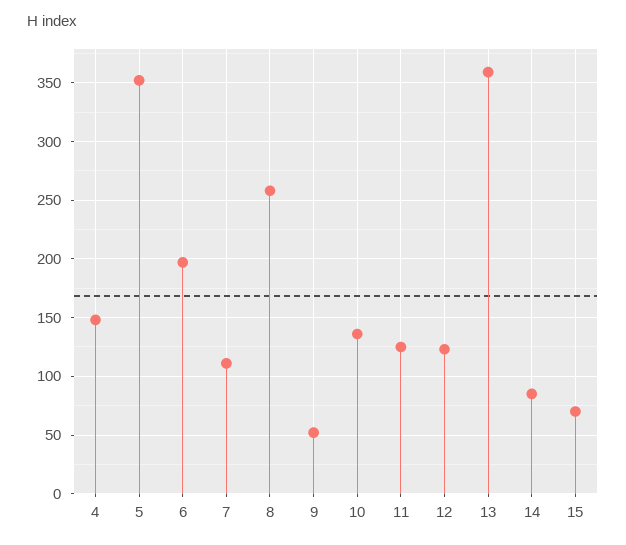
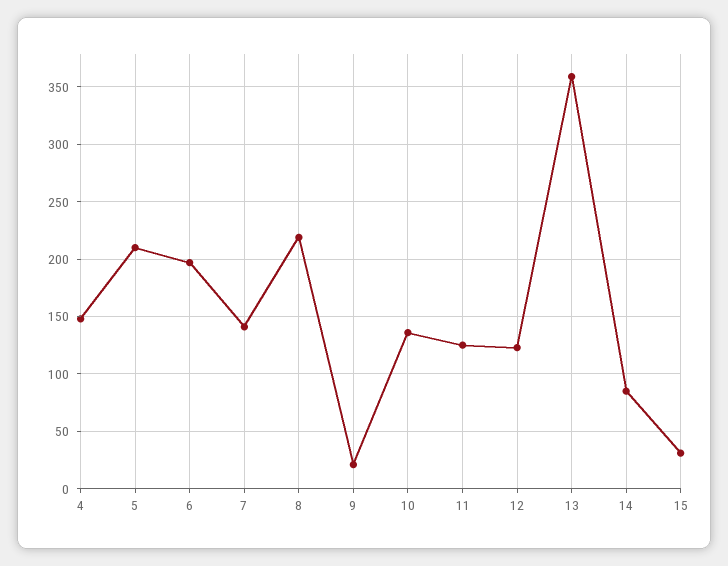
5: 350 -> 210
7: 110 -> 140
8: 260 -> 220
9: 50 -> 20
15: 70 -> 30

